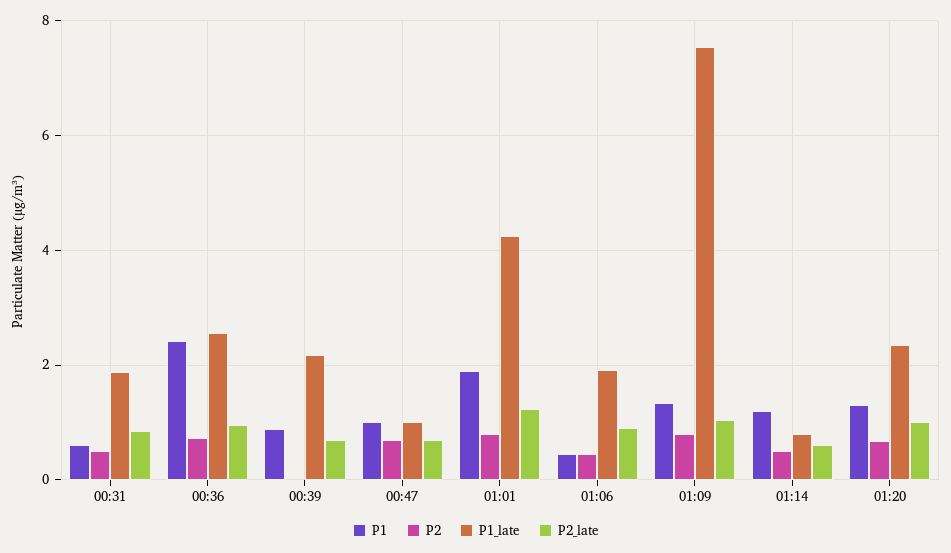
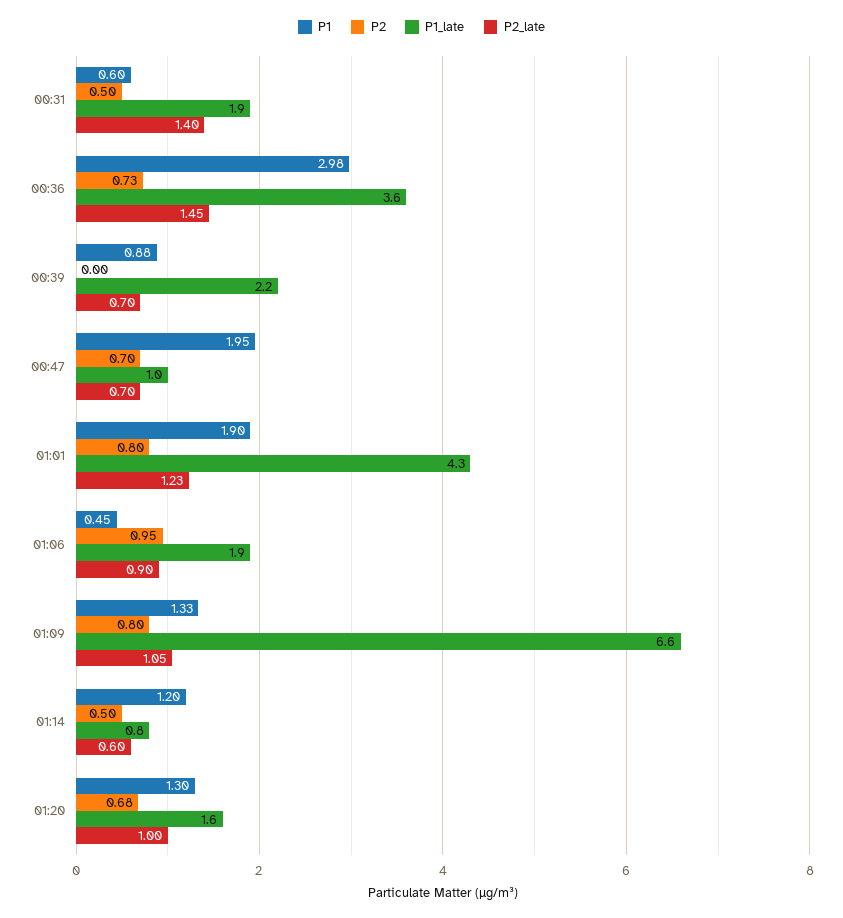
P2_late, 00:31: 0.8 -> 1.4
P1, 00:36: 2.4 -> 2.98
P1_late, 00:36: 2.6 -> 3.6
P2_late, 00:36: 1 -> 1.45
P1, 00:47: 1 -> 1.95
P2, 01:06: 0.4 -> 0.95
P1_late, 01:09: 7.6 -> 6.6
P1_late, 01:20: 2.4 -> 1.6

